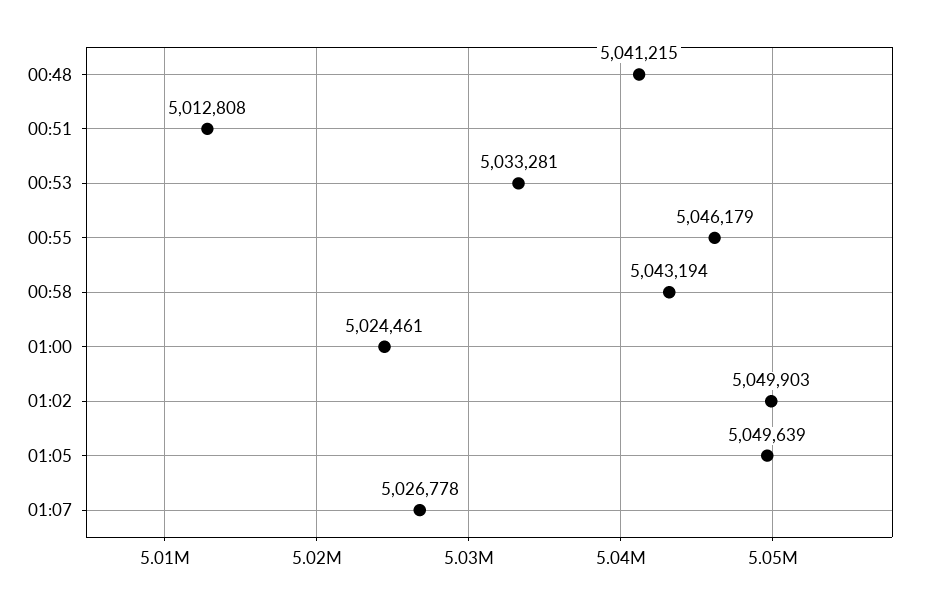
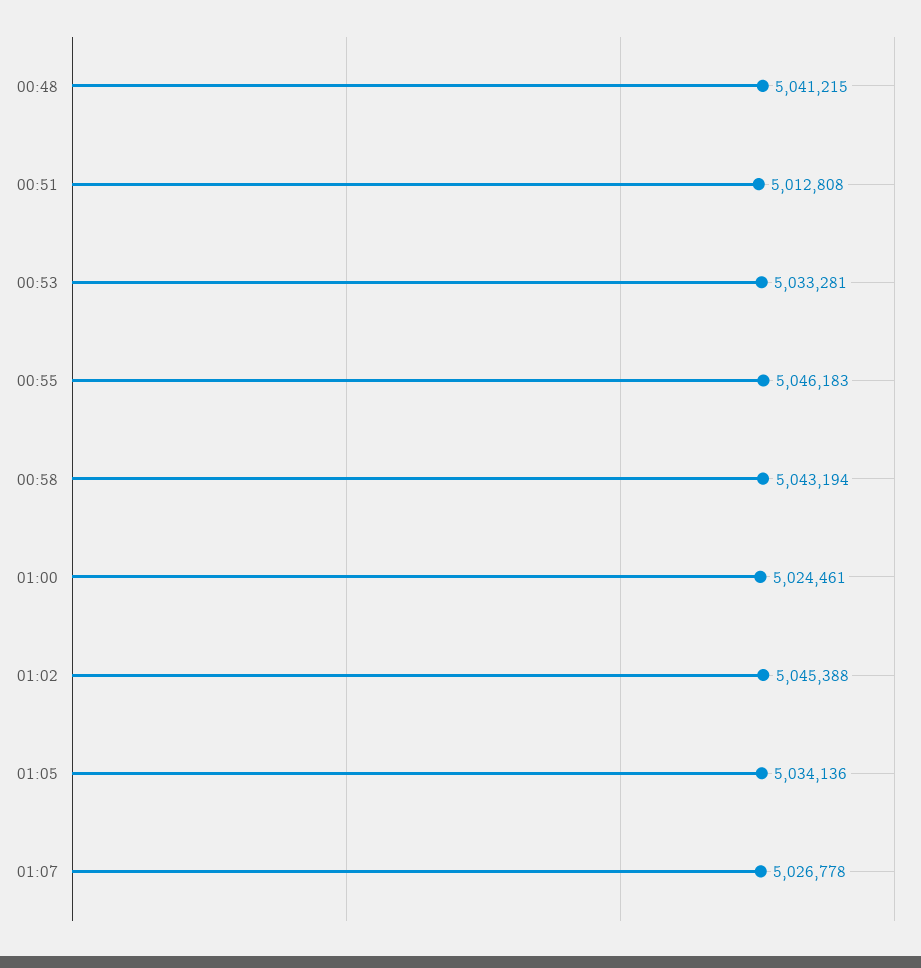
00:55: 5046179 -> 5046183
01:02: 5049903 -> 5045388
01:05: 5049639 -> 5034136

